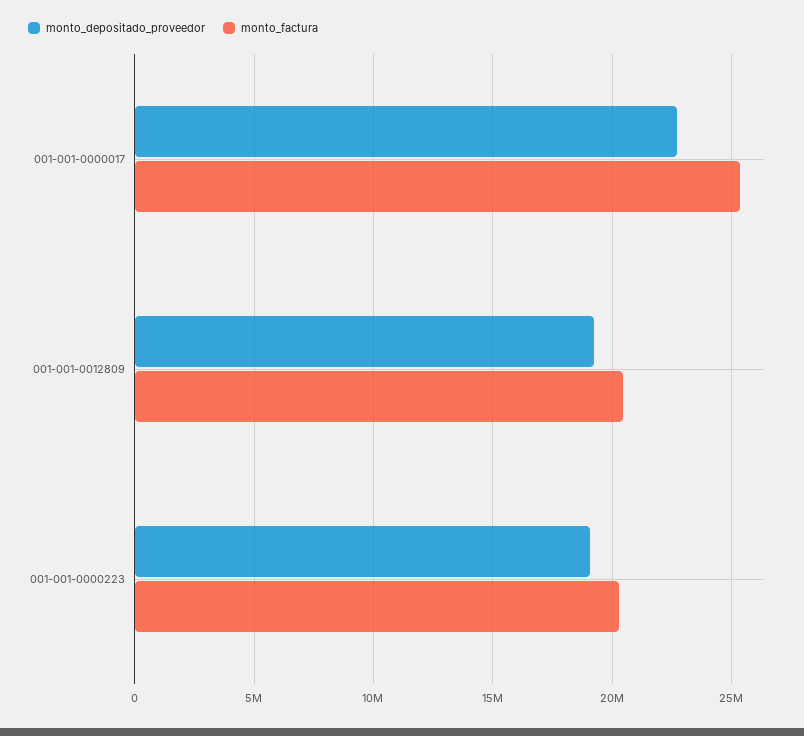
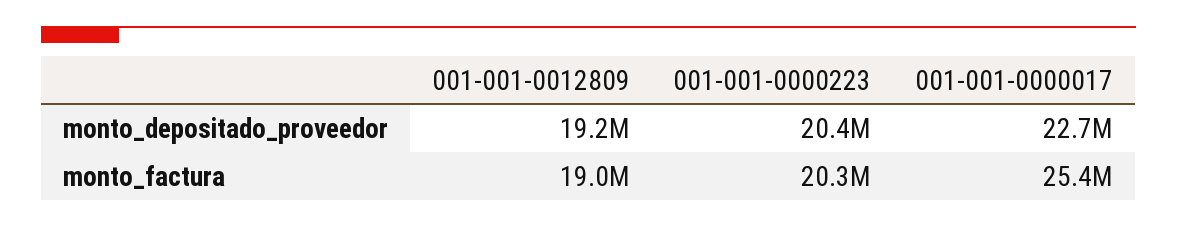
monto_factura, 001-001-0012809: 20500000 -> 19000000
monto_depositado_proveedor, 001-001-0000223: 19000000 -> 20400000

